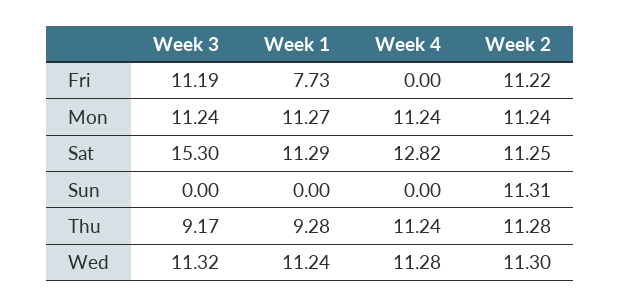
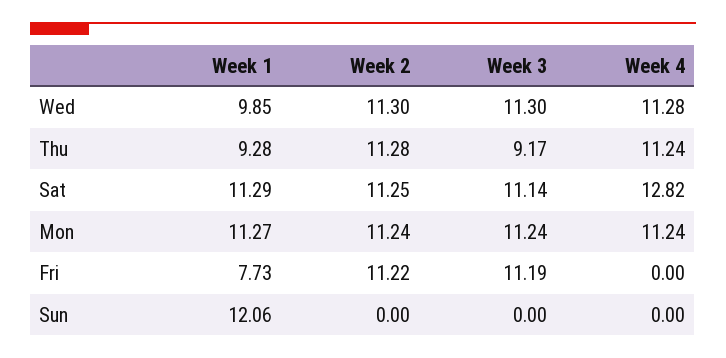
Week 3, Sat: 15.3 -> 11.14
Week 1, Sun: 0 -> 12.06
Week 2, Sun: 11.31 -> 0
Week 3, Wed: 11.32 -> 11.3
Week 1, Wed: 11.24 -> 9.85

